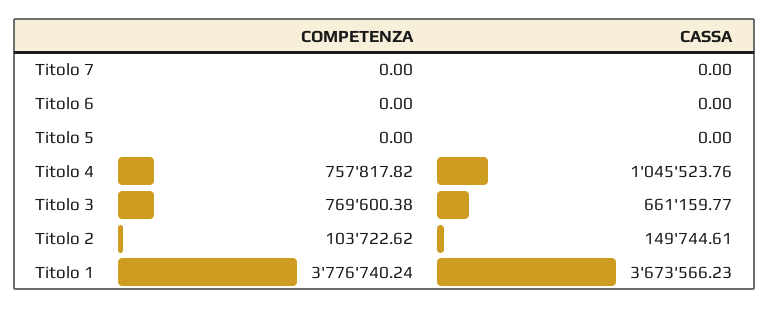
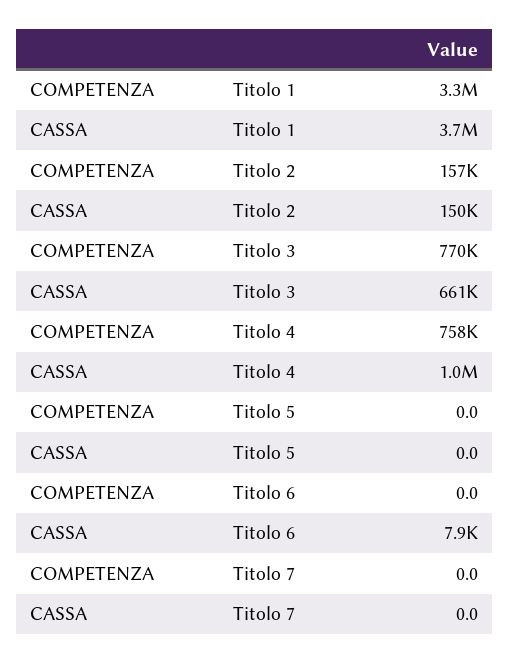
CASSA, Titolo 6: 0 -> 7900
COMPETENZA, Titolo 2: 103722.62 -> 157000
COMPETENZA, Titolo 1: 3776740.24 -> 3300000

